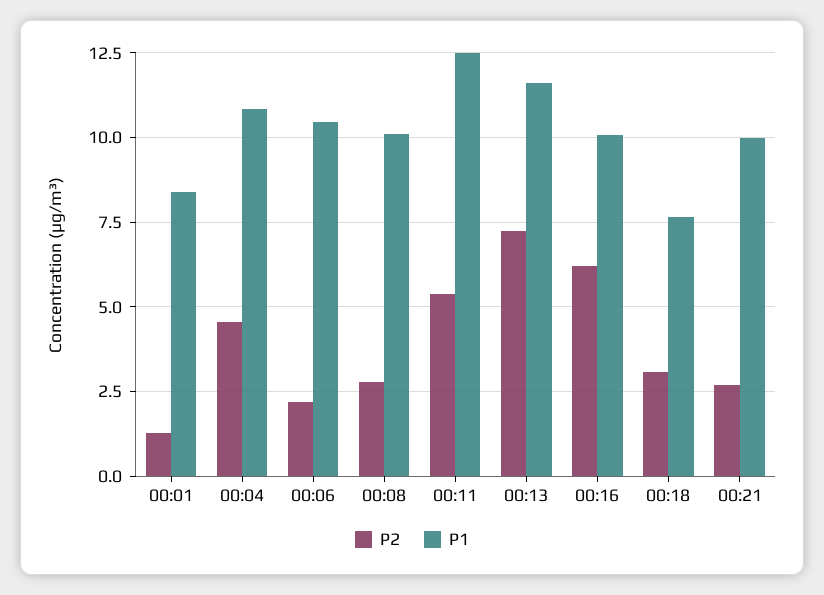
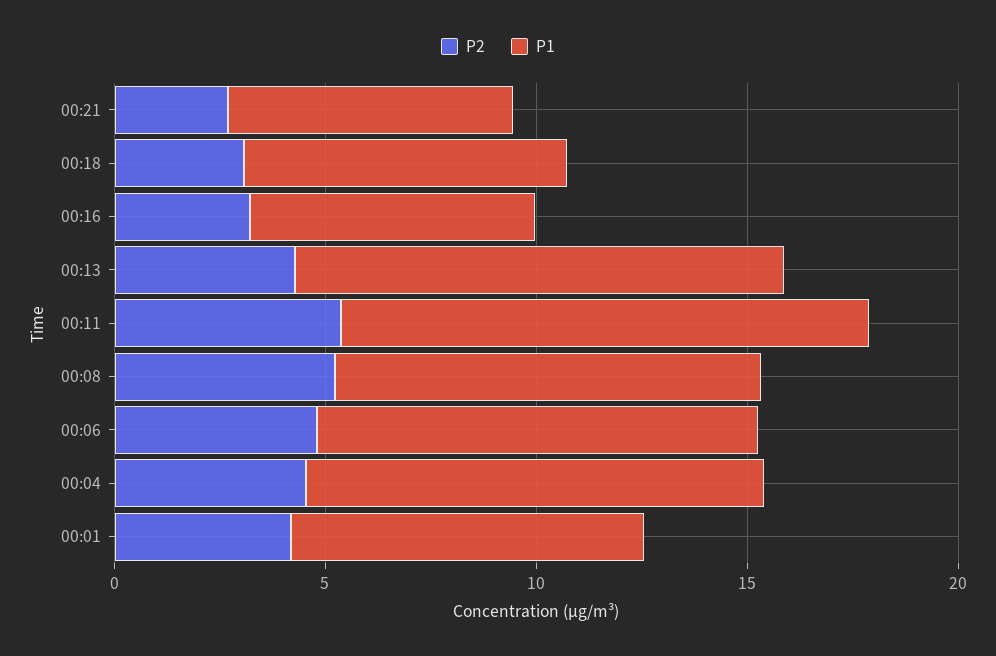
P2, 00:01: 1.25 -> 4
P2, 00:06: 2.25 -> 5
P2, 00:08: 2.75 -> 5
P2, 00:13: 7.25 -> 4
P2, 00:16: 6.25 -> 3
P1, 00:16: 10 -> 7
P1, 00:21: 10 -> 7

